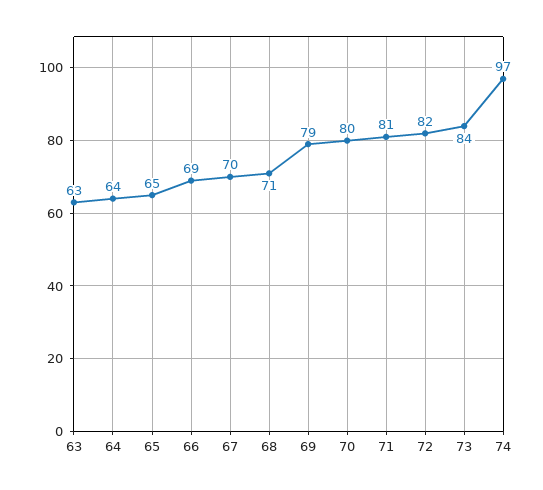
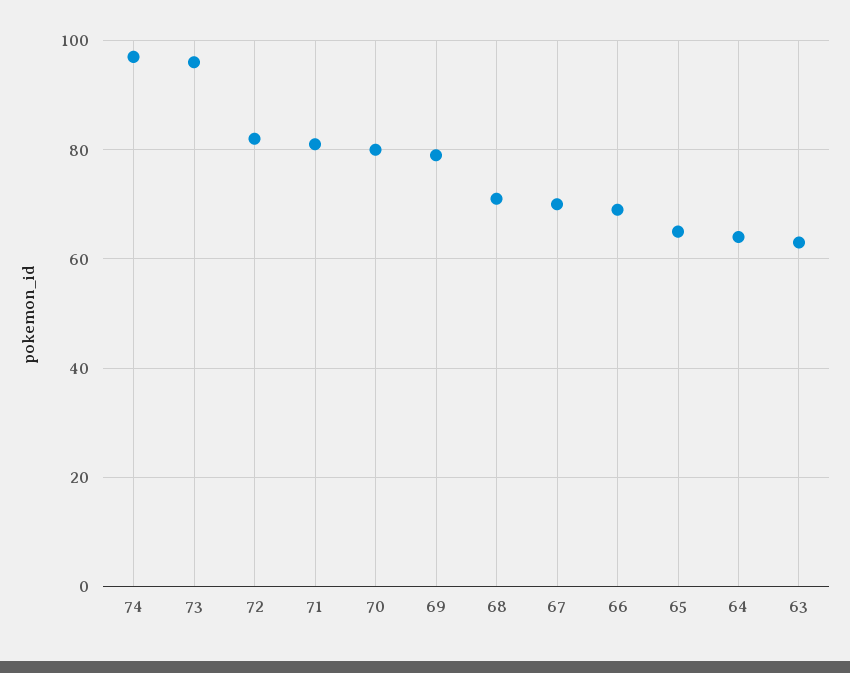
73: 84 -> 95

